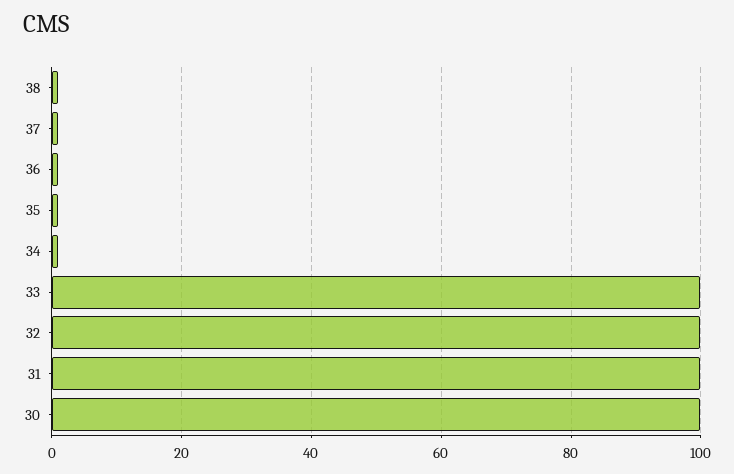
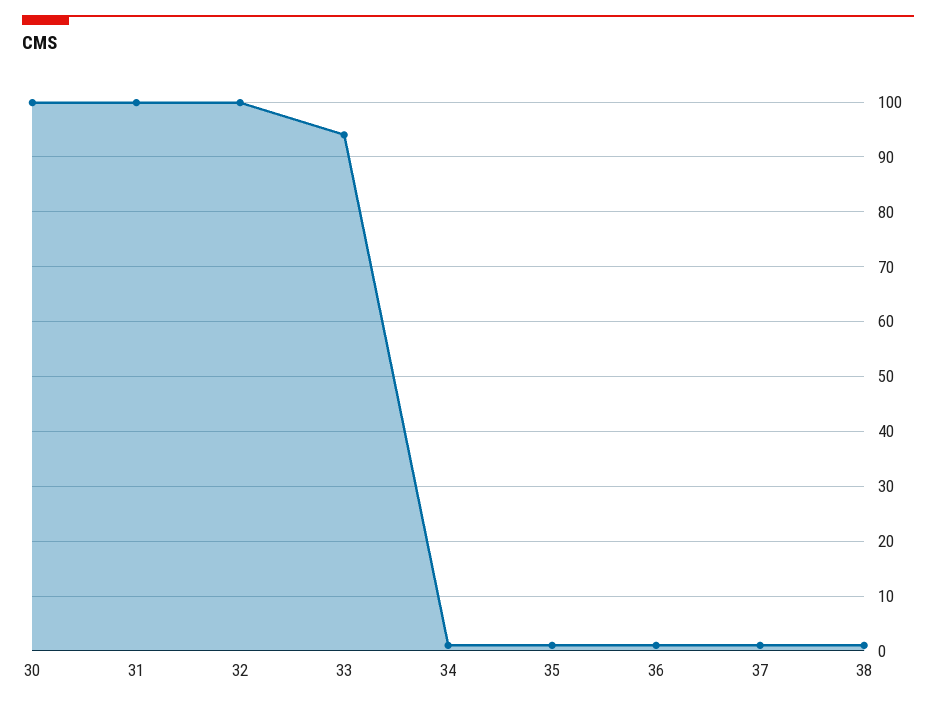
33: 100 -> 94

